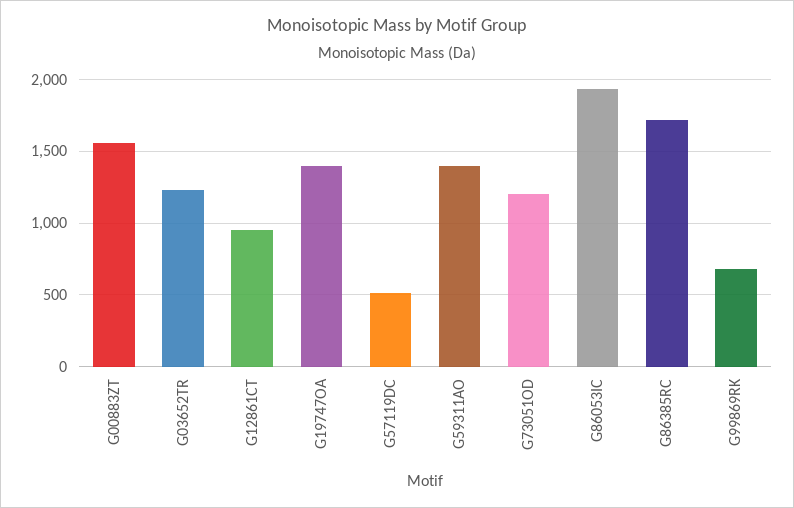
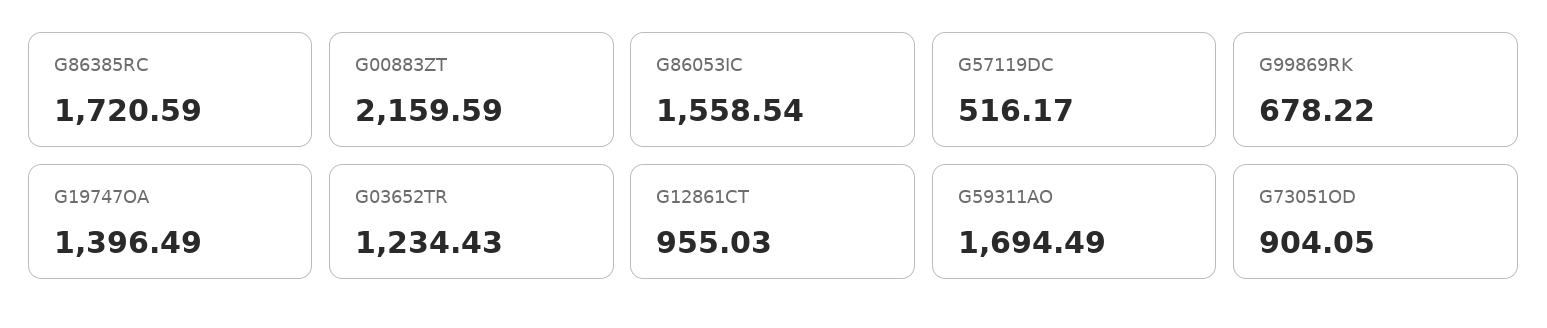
G00883ZT: 1550 -> 2159.59
G59311AO: 1400 -> 1694.49
G73051OD: 1200 -> 904.05
G86053IC: 1950 -> 1558.54

